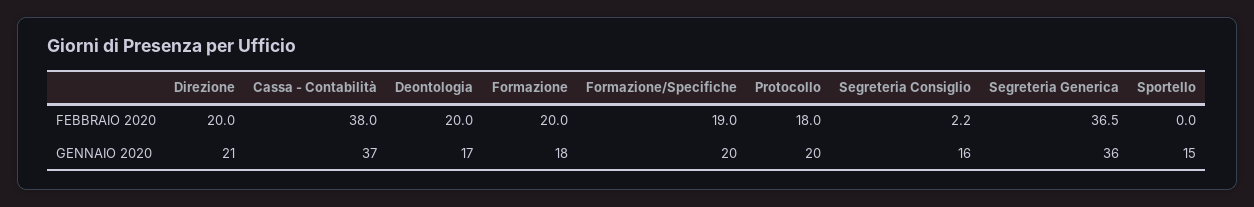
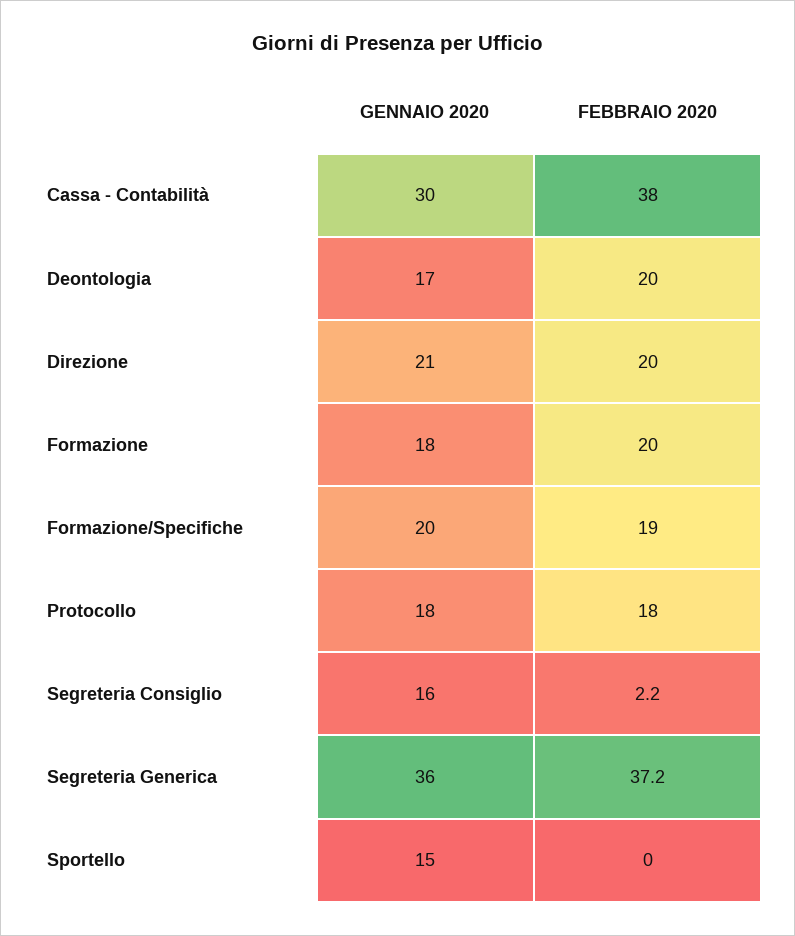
Segreteria Generica, FEBBRAIO 2020: 36.5 -> 37.2
Cassa - Contabilità, GENNAIO 2020: 37 -> 30
Protocollo, GENNAIO 2020: 20 -> 18

